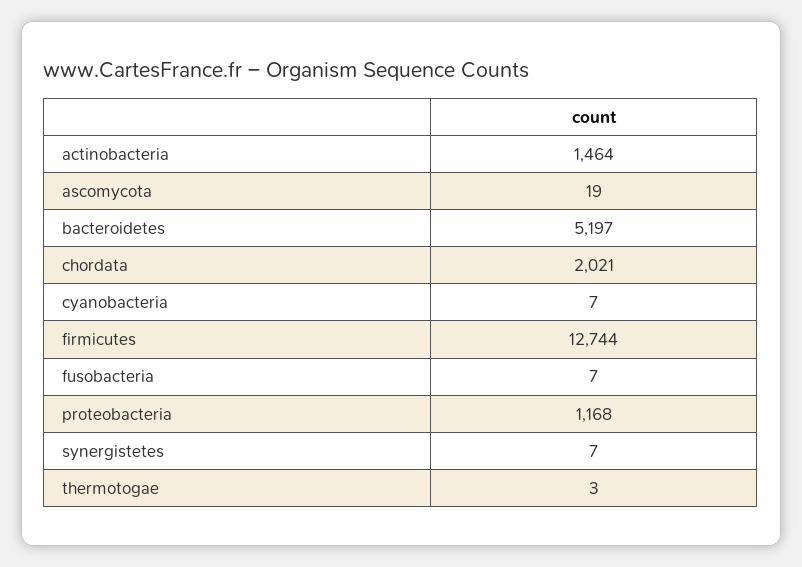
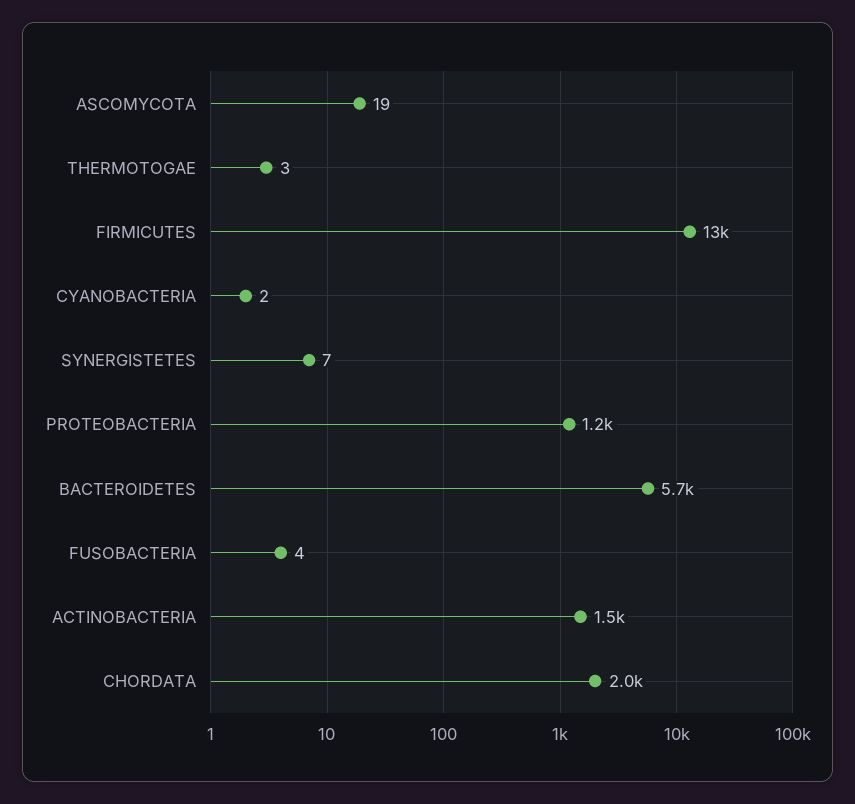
bacteroidetes: 5197 -> 5700
cyanobacteria: 7 -> 2
fusobacteria: 7 -> 4

